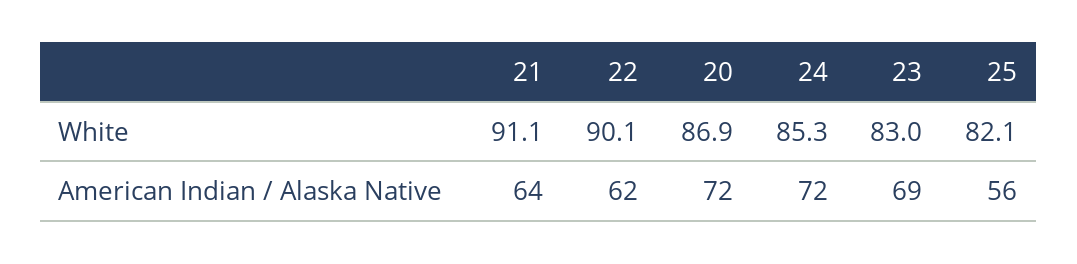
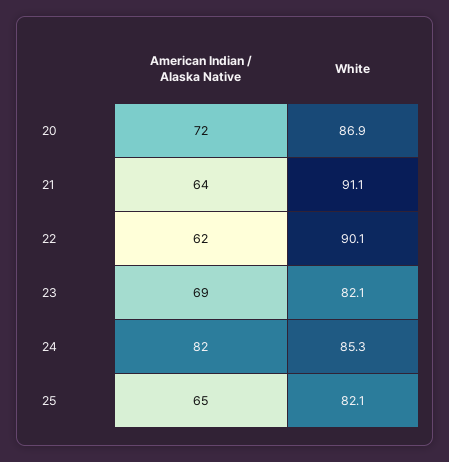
23, White: 83 -> 82.1
24, American Indian / Alaska Native: 72 -> 82
25, American Indian / Alaska Native: 56 -> 65

